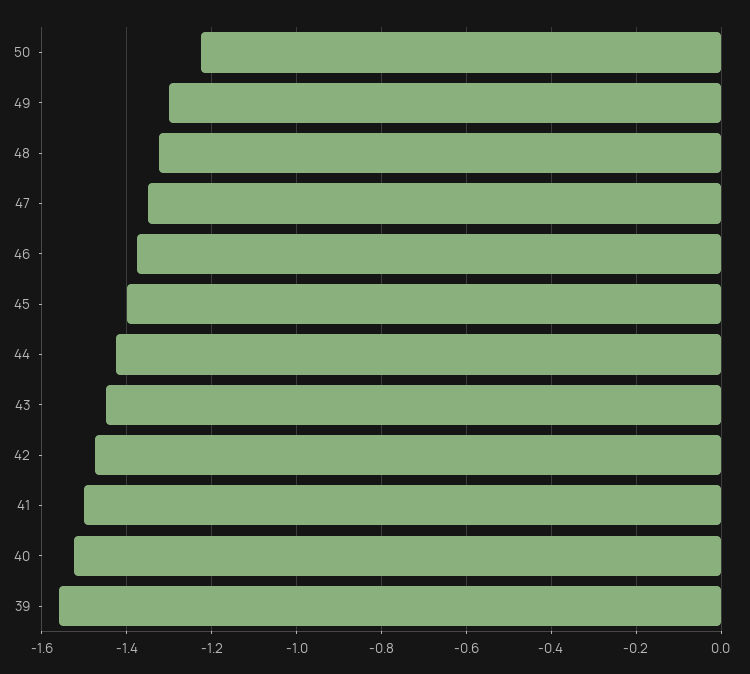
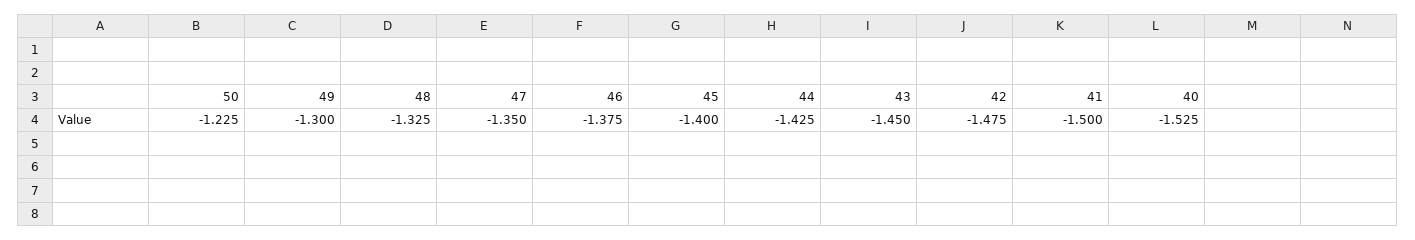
39: -1.56 -> none

